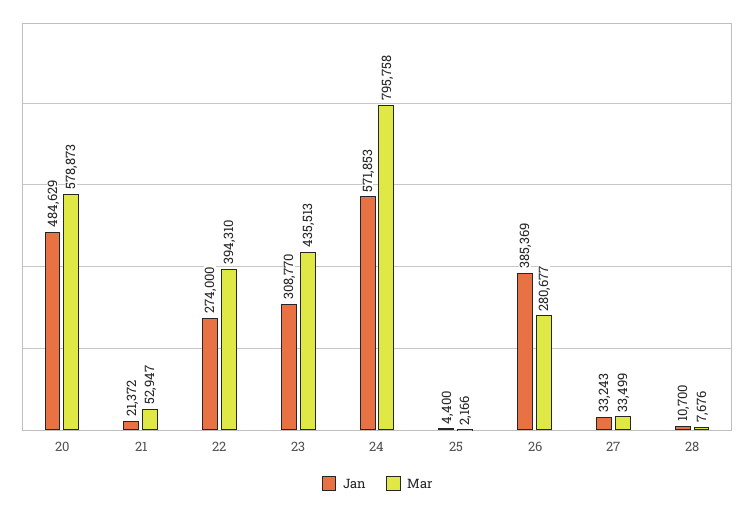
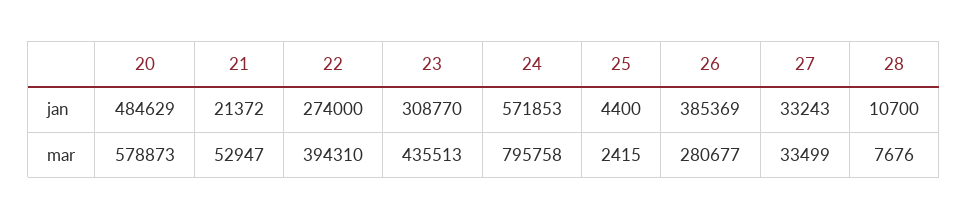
Mar, 25: 2166 -> 2415

